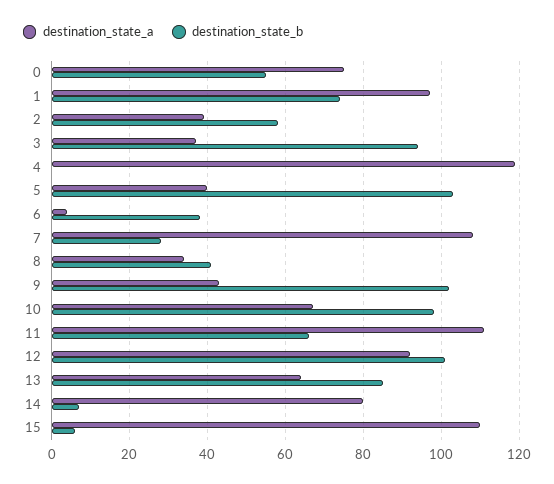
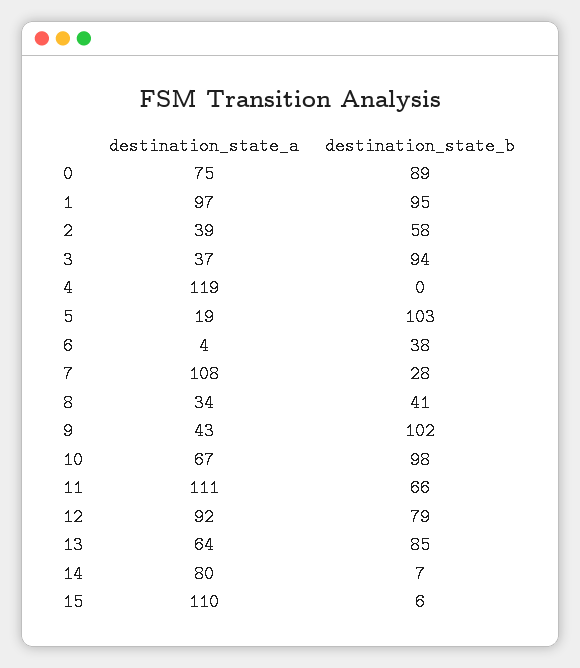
destination_state_b, 0: 55 -> 89
destination_state_b, 1: 75 -> 95
destination_state_a, 5: 40 -> 19
destination_state_b, 12: 100 -> 79

